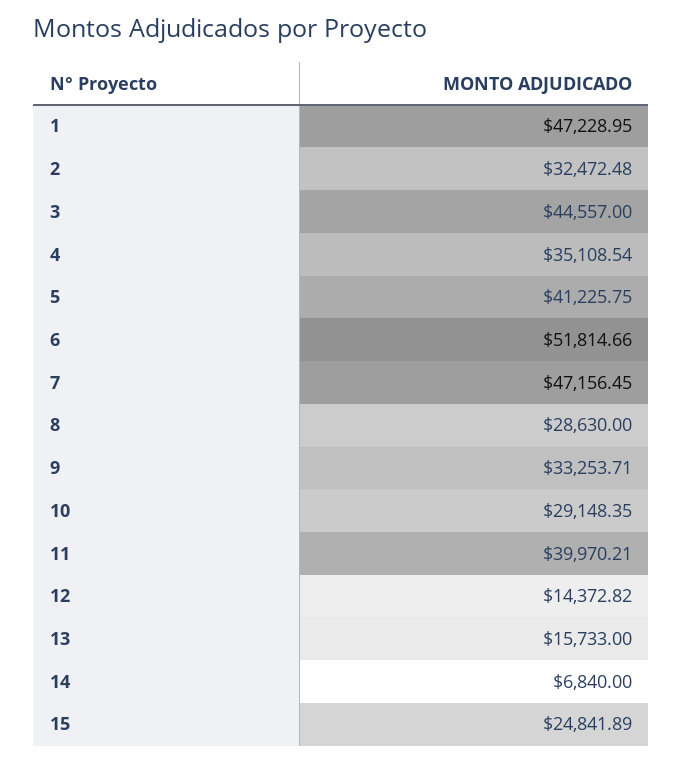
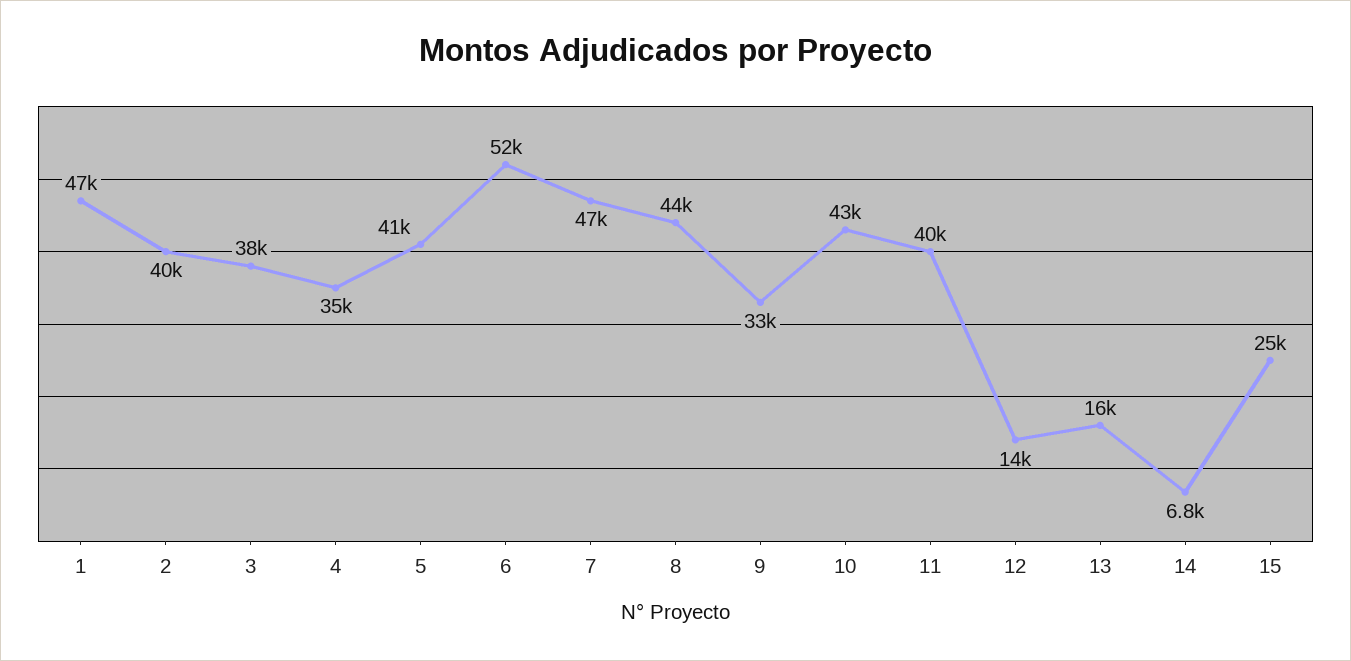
2: 32472.48 -> 40000
3: 44557 -> 38000
8: 28630 -> 44000
10: 29148.35 -> 43000

